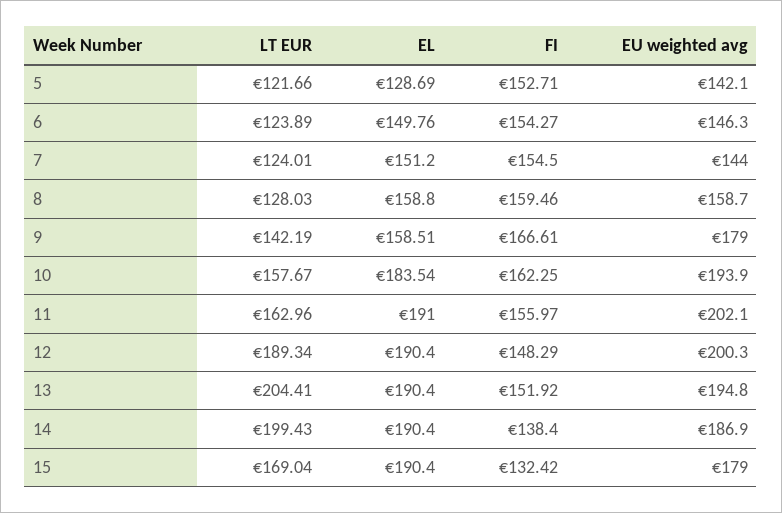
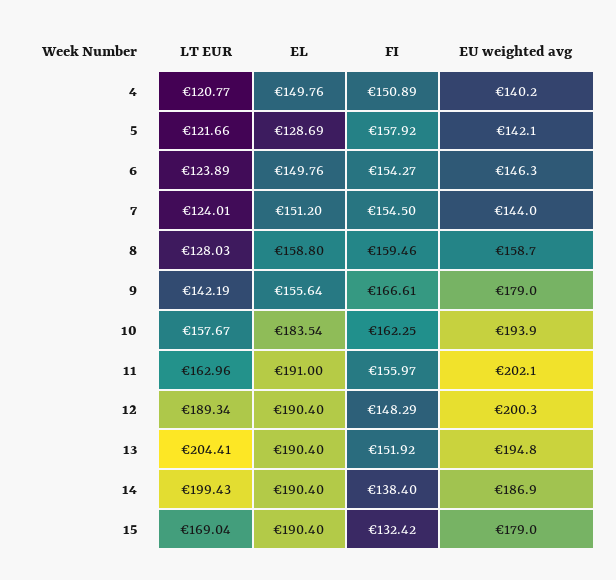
FI, 5: 152.71 -> 157.92
EL, 9: 158.51 -> 155.64
LT EUR, 4: none -> 120.77
EL, 4: none -> 149.76
FI, 4: none -> 150.89
EU weighted avg, 4: none -> 140.2

